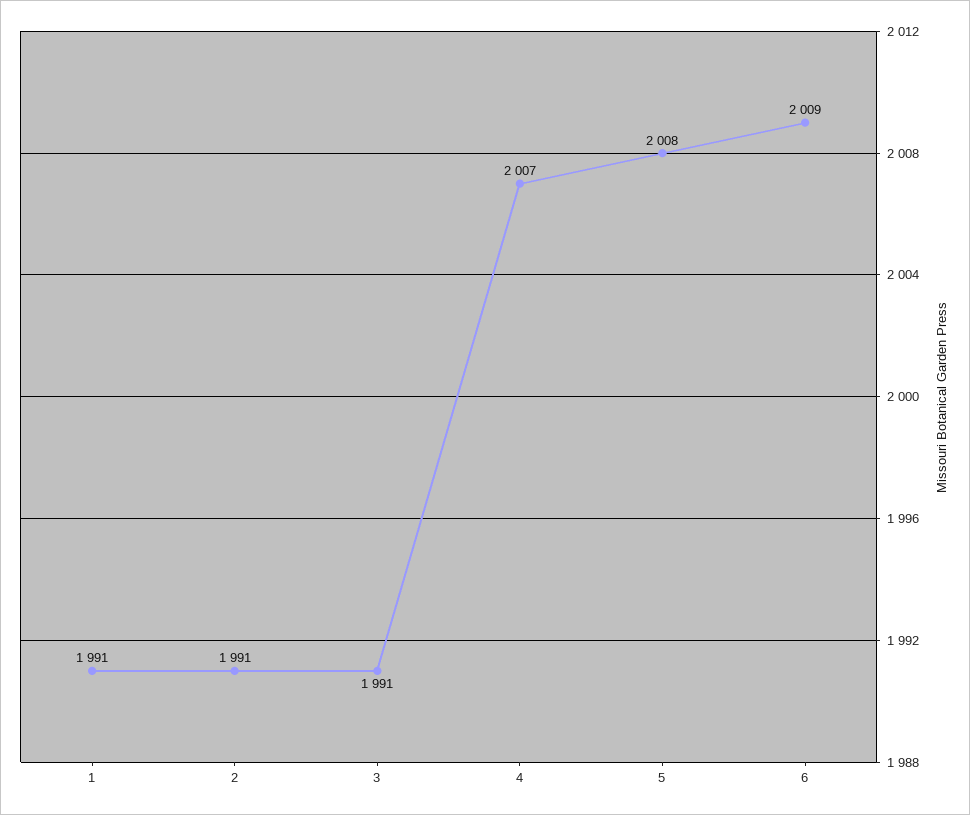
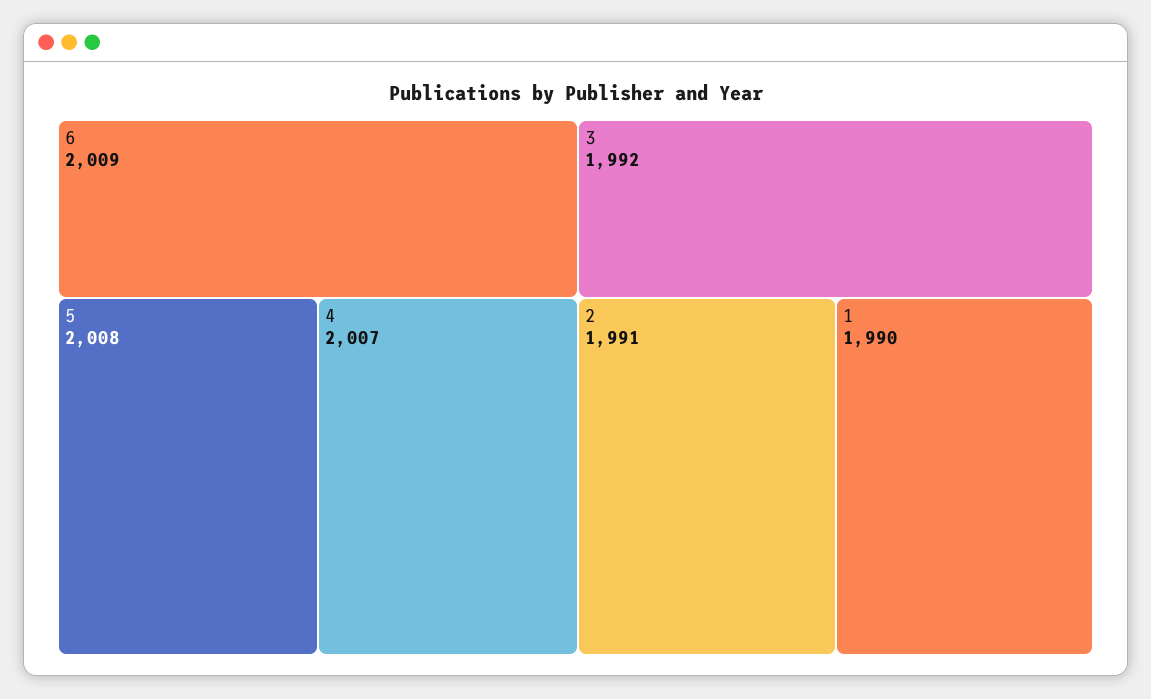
1: 1991 -> 1990
3: 1991 -> 1992

